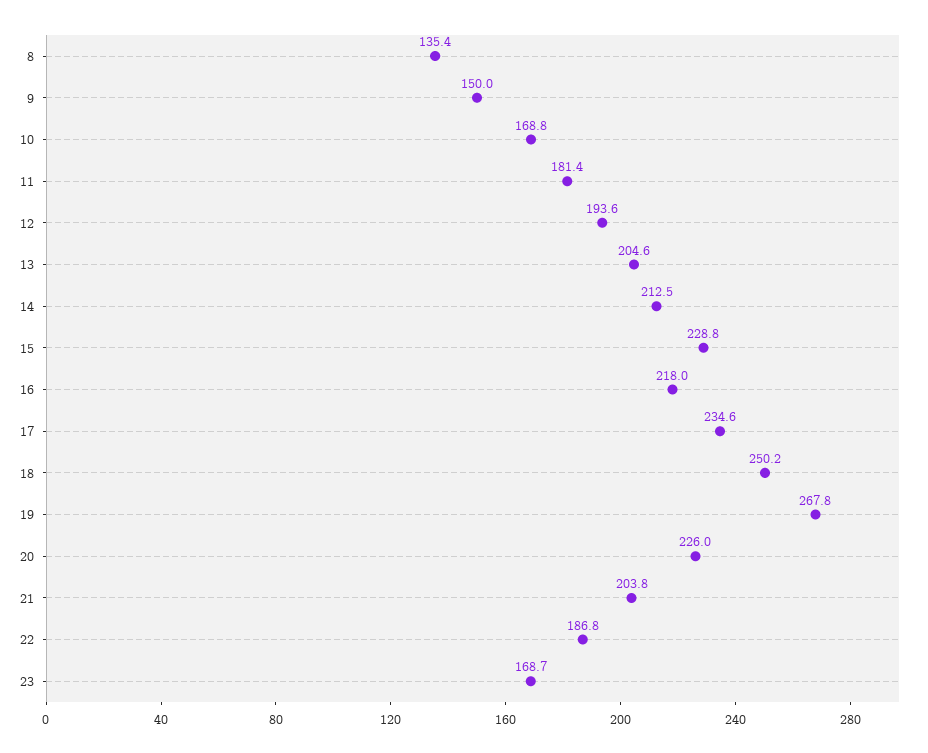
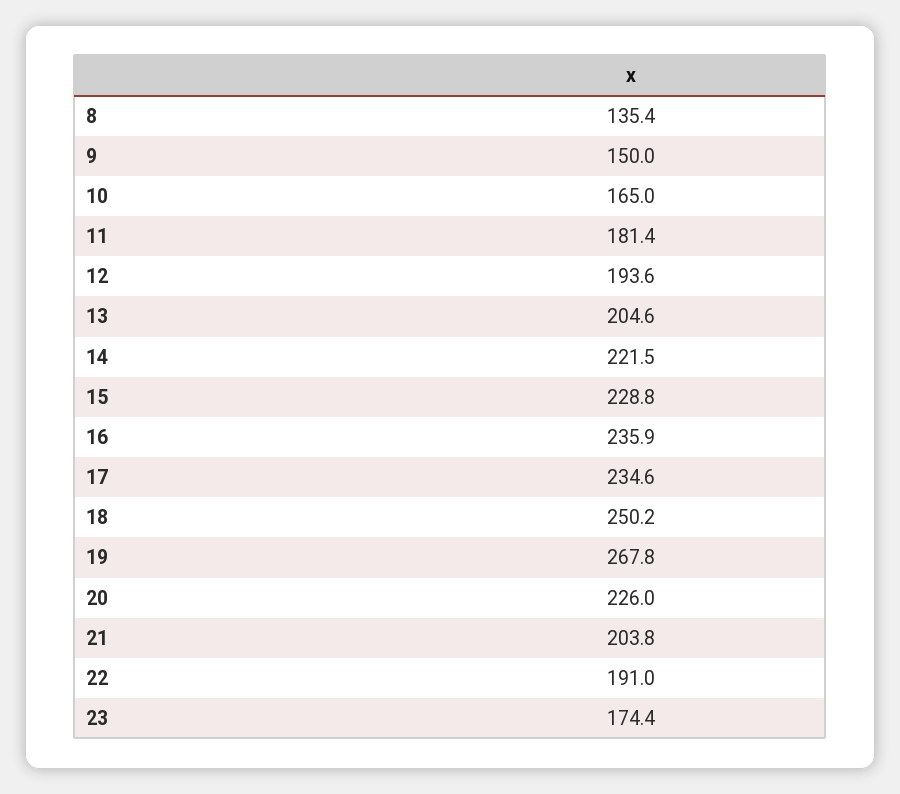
10: 168.8 -> 165
14: 212.5 -> 221.5
16: 218 -> 235.9
22: 186.8 -> 191
23: 168.7 -> 174.4

